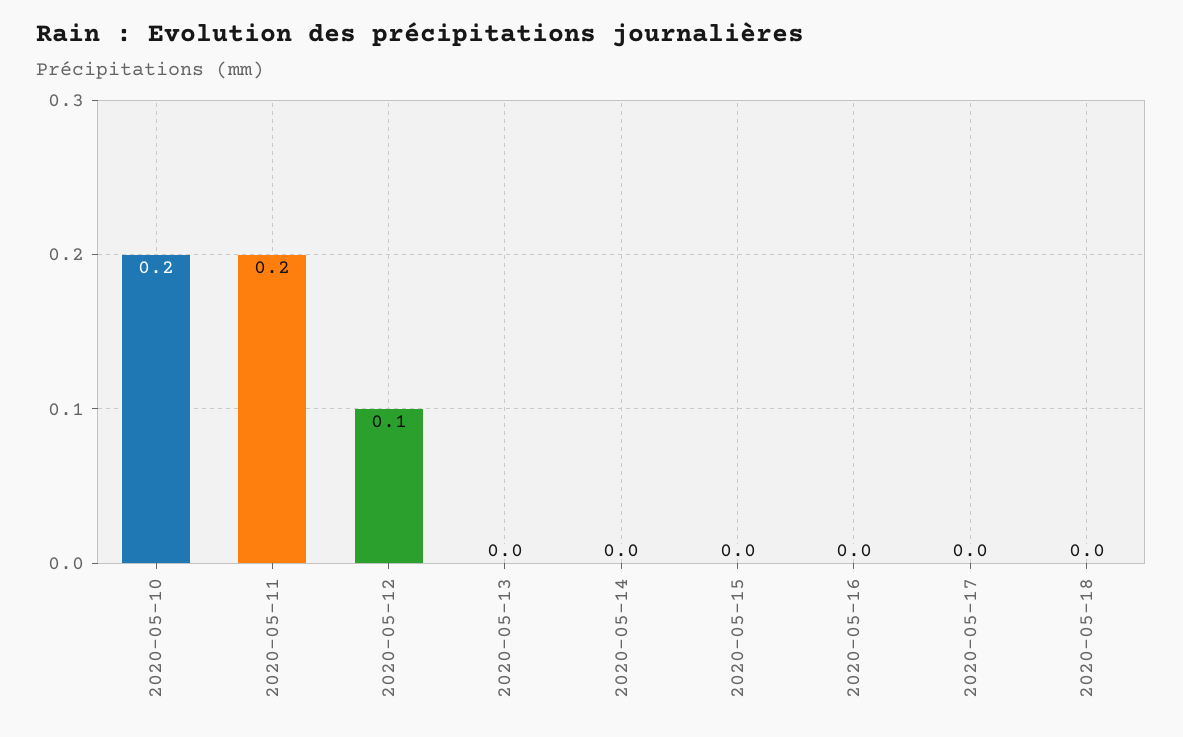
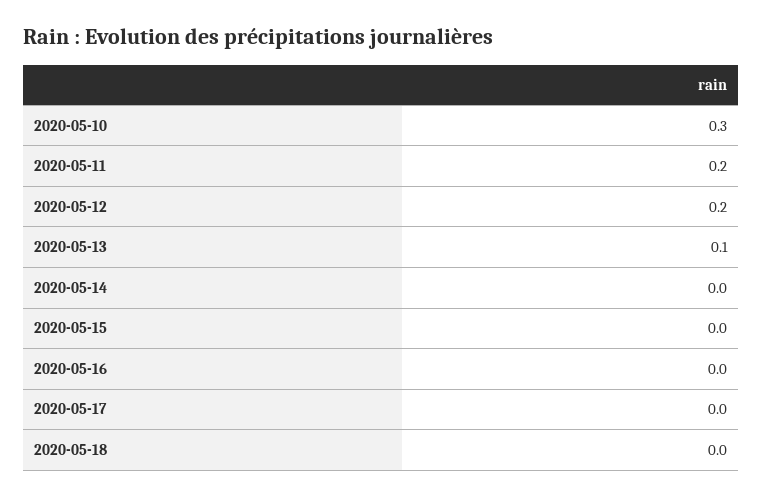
2020-05-10: 0.2 -> 0.3
2020-05-12: 0.1 -> 0.2
2020-05-13: 0 -> 0.1

